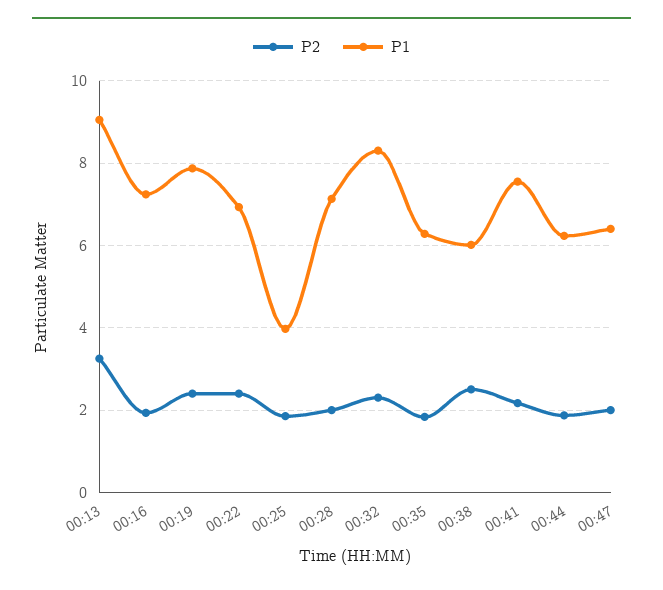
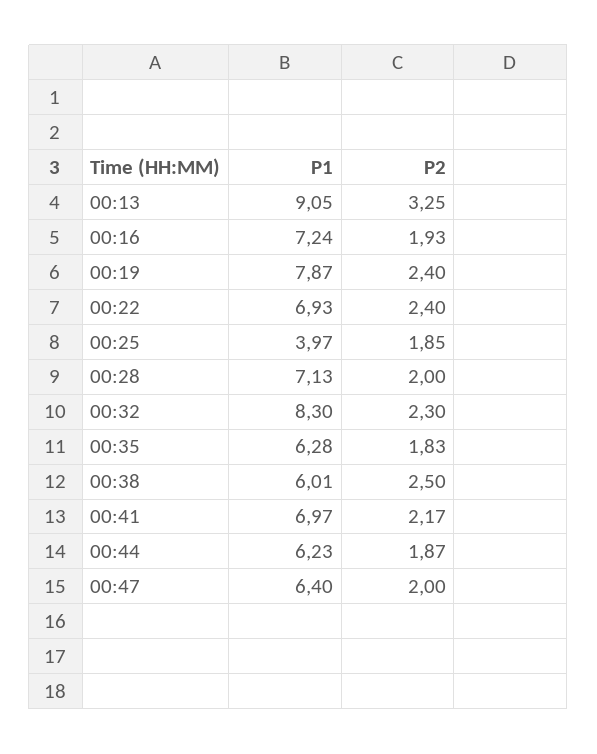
P1, 00:41: 7.6 -> 6.97

